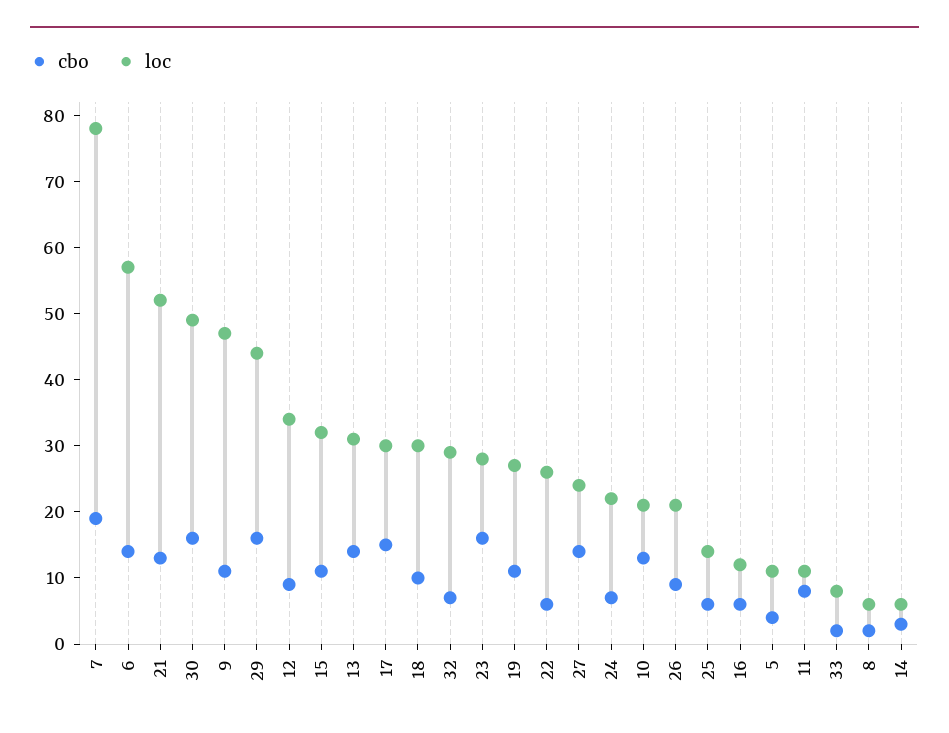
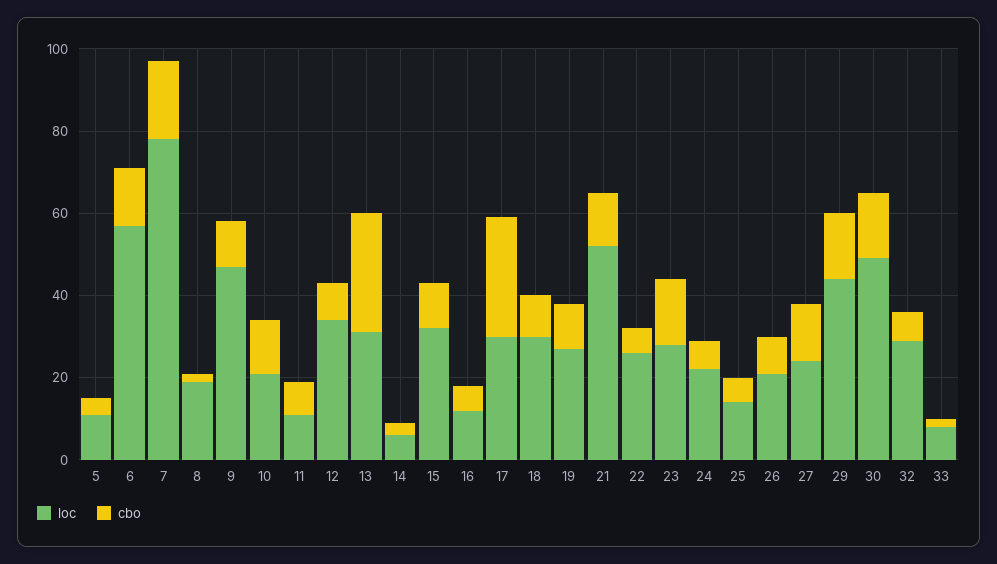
cbo, 13: 15 -> 30
cbo, 17: 15 -> 30
loc, 8: 5 -> 20

